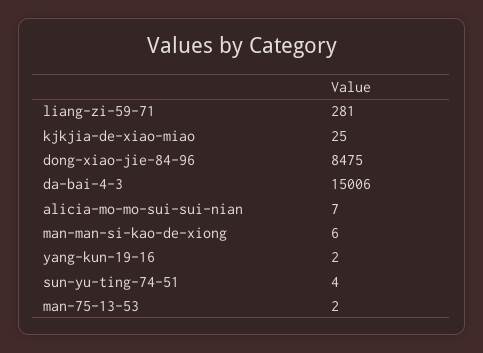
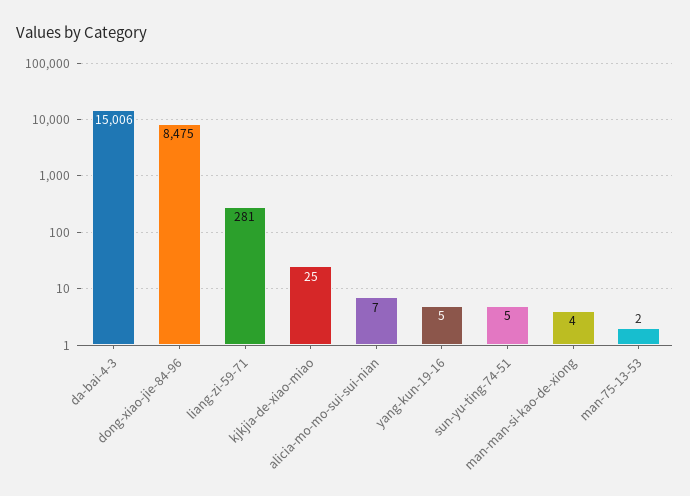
man-man-si-kao-de-xiong: 6 -> 4
yang-kun-19-16: 2 -> 5
sun-yu-ting-74-51: 4 -> 5

